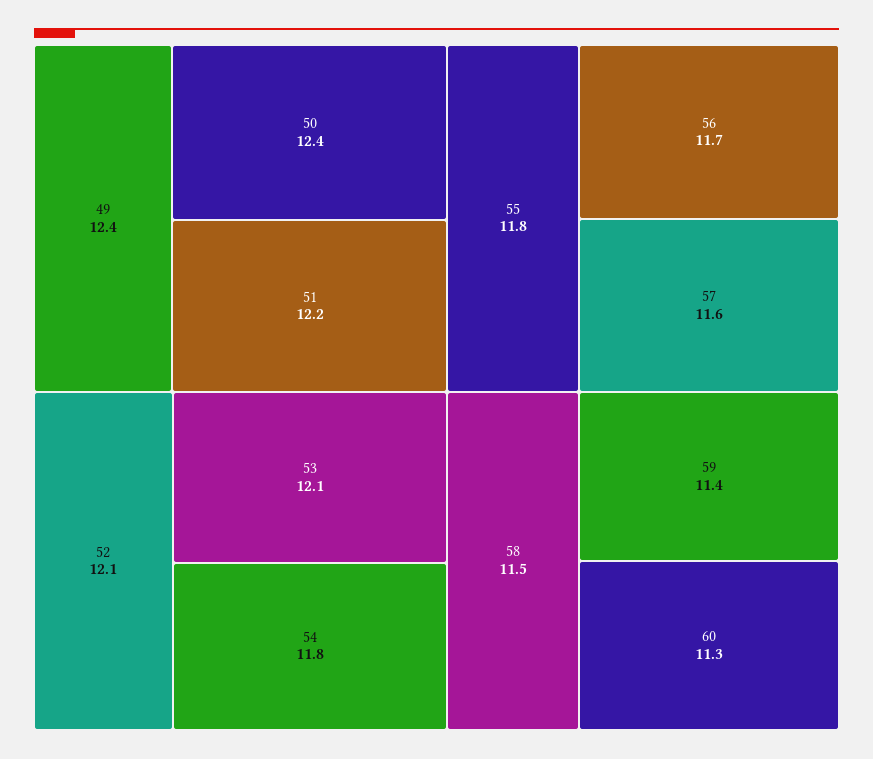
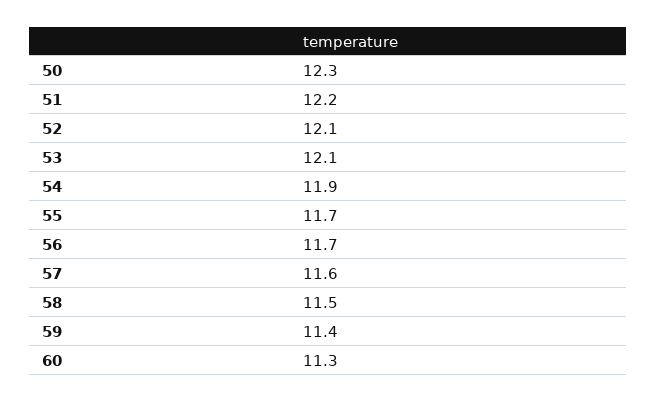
49: 12.4 -> none
50: 12.4 -> 12.3
54: 11.8 -> 11.9
55: 11.8 -> 11.7

